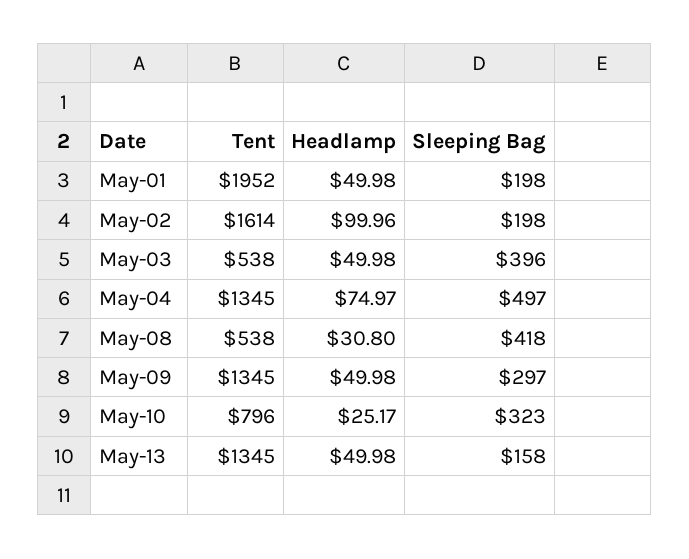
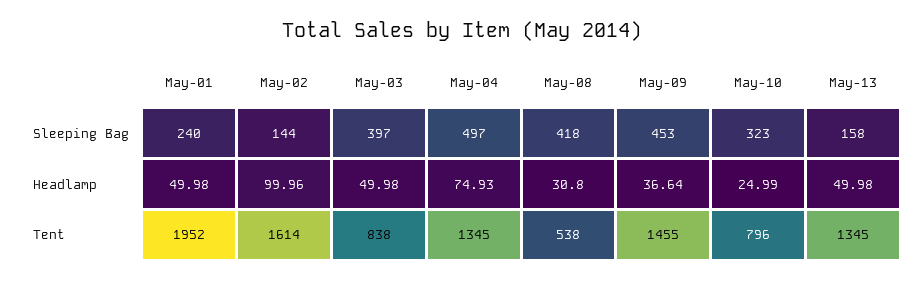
Sleeping Bag, May-01: 198 -> 240
Sleeping Bag, May-02: 198 -> 144
Tent, May-03: 538 -> 838
Sleeping Bag, May-03: 396 -> 397
Headlamp, May-04: 74.97 -> 74.93
Tent, May-09: 1345 -> 1455
Headlamp, May-09: 49.98 -> 36.64
Sleeping Bag, May-09: 297 -> 453
Headlamp, May-10: 25.17 -> 24.99

